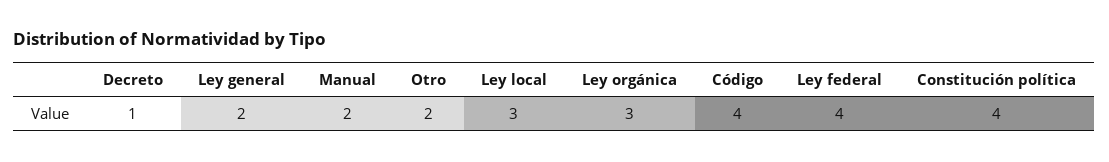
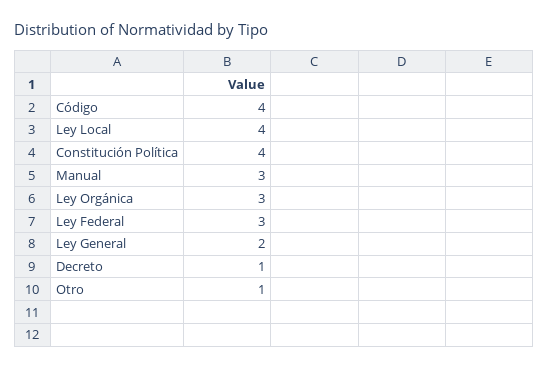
Manual: 2 -> 3
Otro: 2 -> 1
Ley local: 3 -> 4
Ley federal: 4 -> 3

